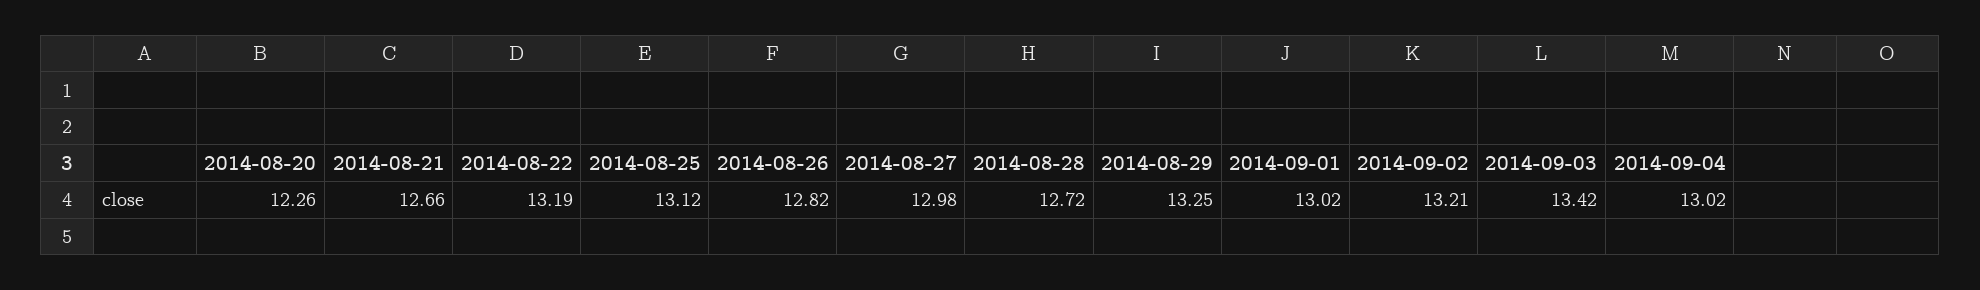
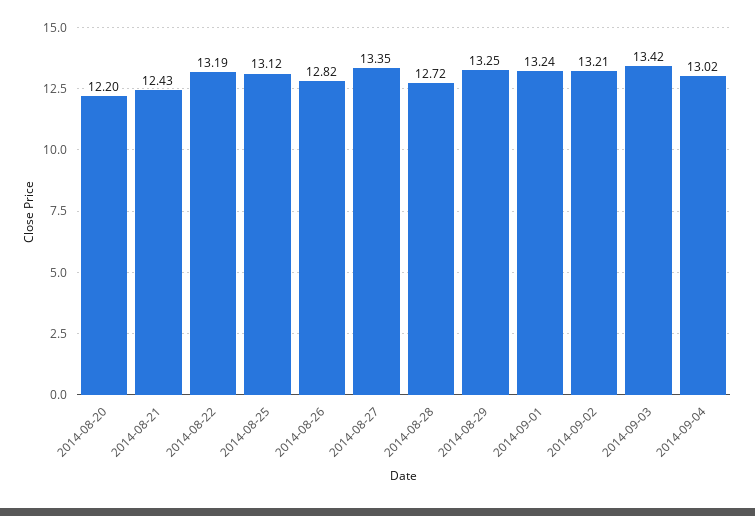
2014-08-20: 12.26 -> 12.2
2014-08-21: 12.66 -> 12.43
2014-08-27: 12.98 -> 13.35
2014-09-01: 13.02 -> 13.24

